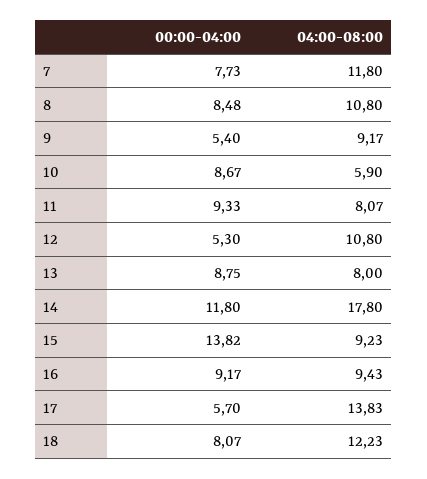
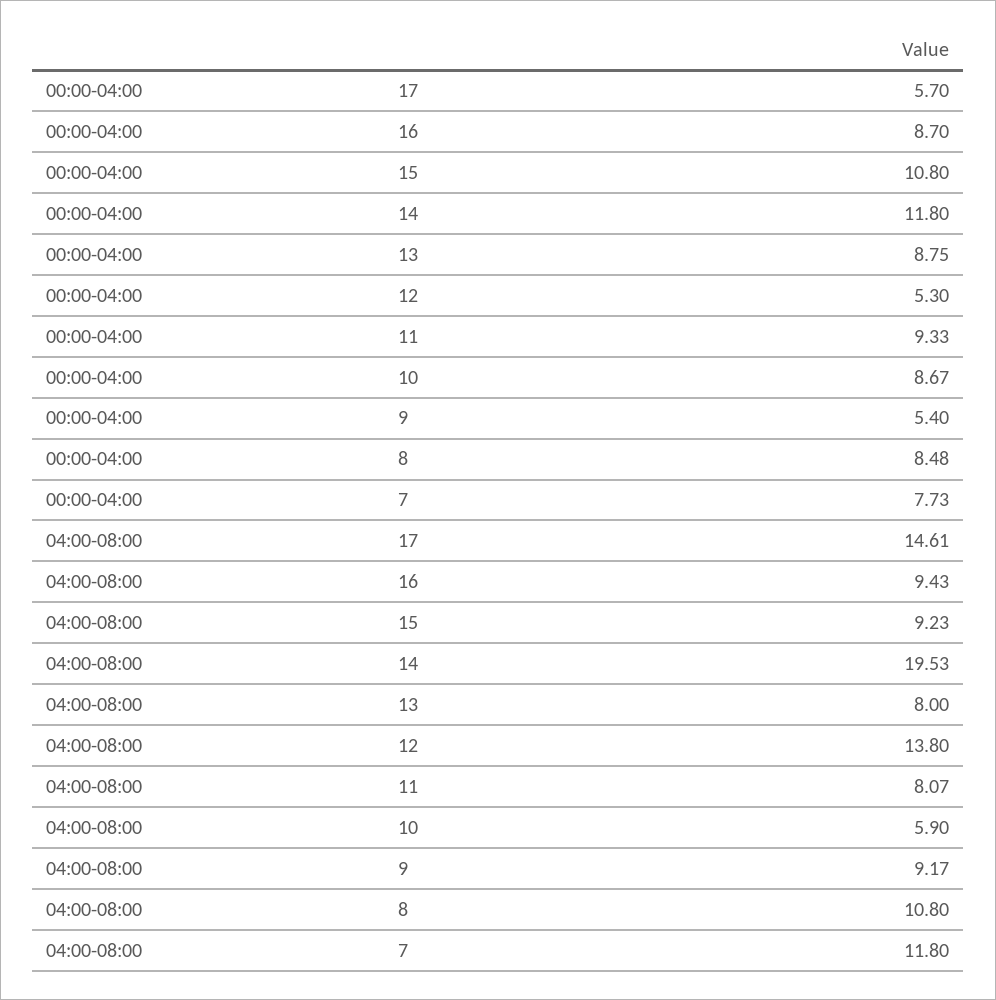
04:00-08:00, 12: 10.8 -> 13.8
04:00-08:00, 14: 17.8 -> 19.53
00:00-04:00, 15: 13.82 -> 10.8
00:00-04:00, 16: 9.17 -> 8.7
04:00-08:00, 17: 13.83 -> 14.61
00:00-04:00, 18: 8.07 -> none
04:00-08:00, 18: 12.23 -> none

